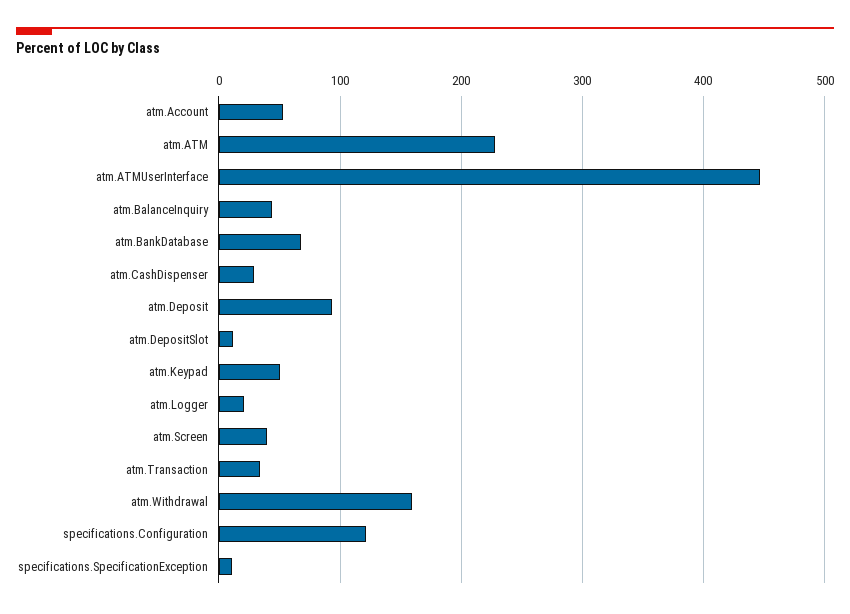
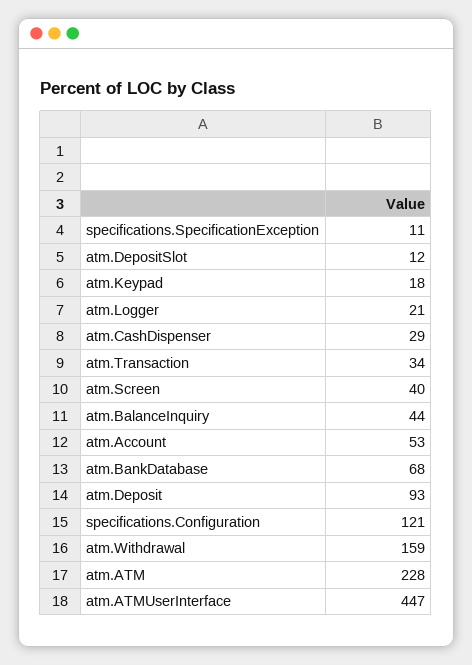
atm.Keypad: 50 -> 18

